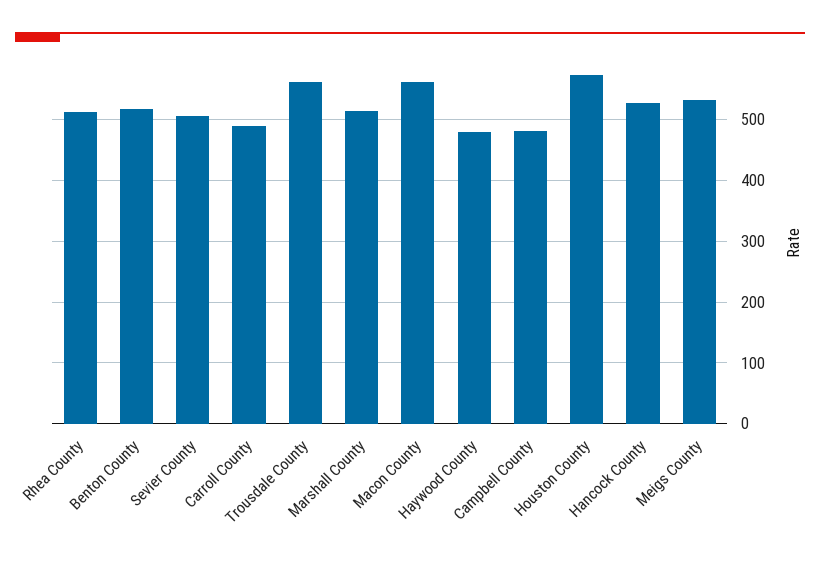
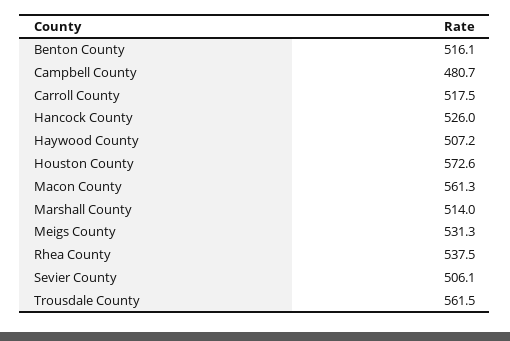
Rhea County: 510 -> 537.5
Carroll County: 490 -> 517.5
Haywood County: 480 -> 507.2

